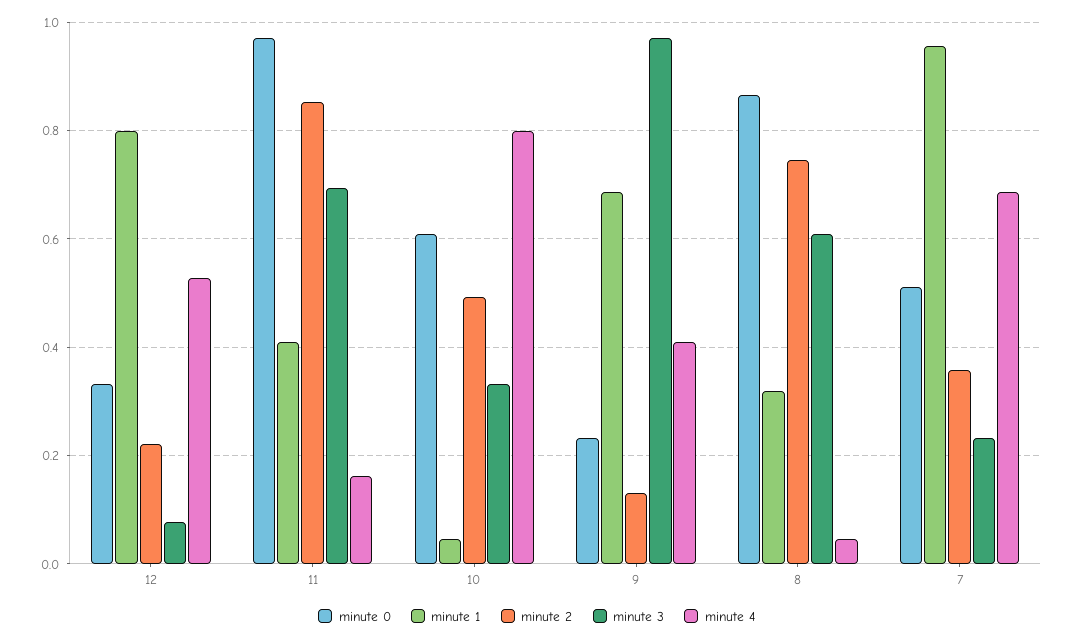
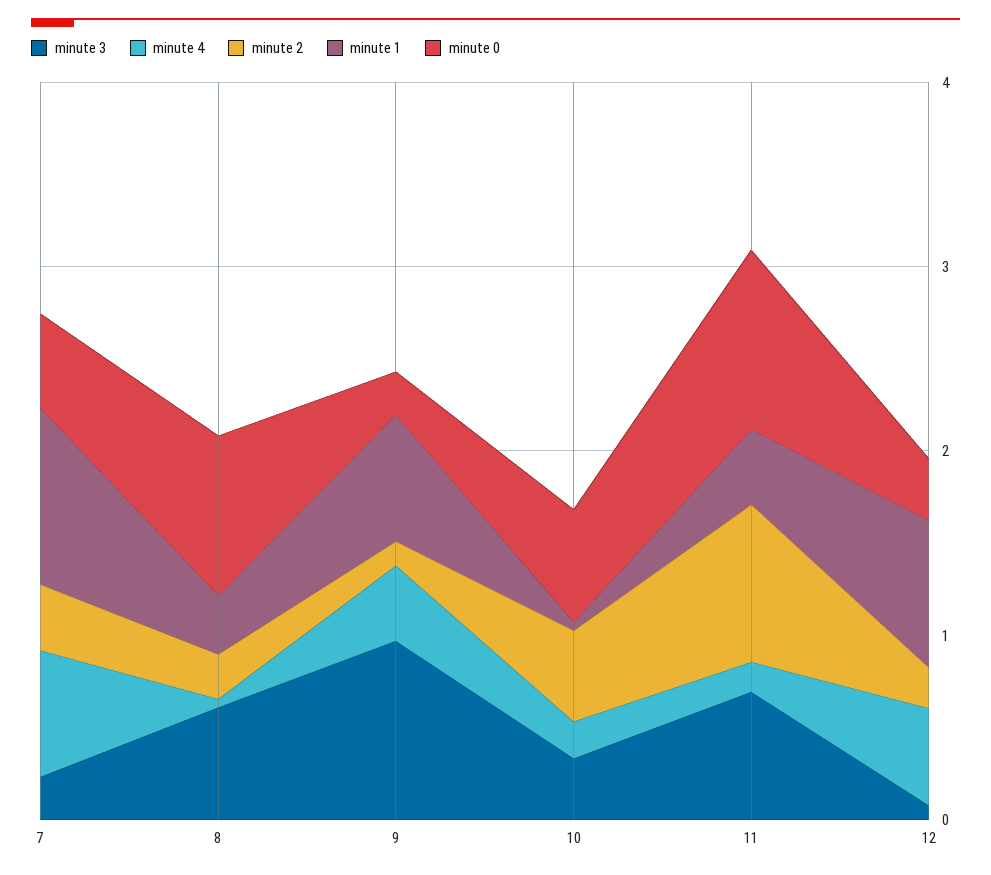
minute 4, 10: 0.8 -> 0.2
minute 2, 8: 0.74 -> 0.2

